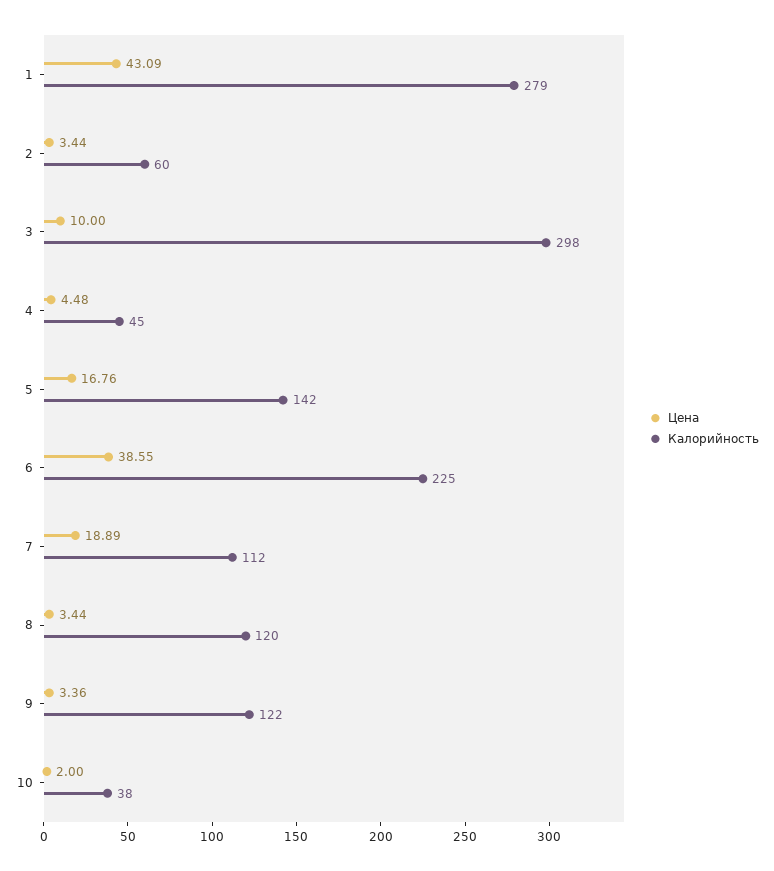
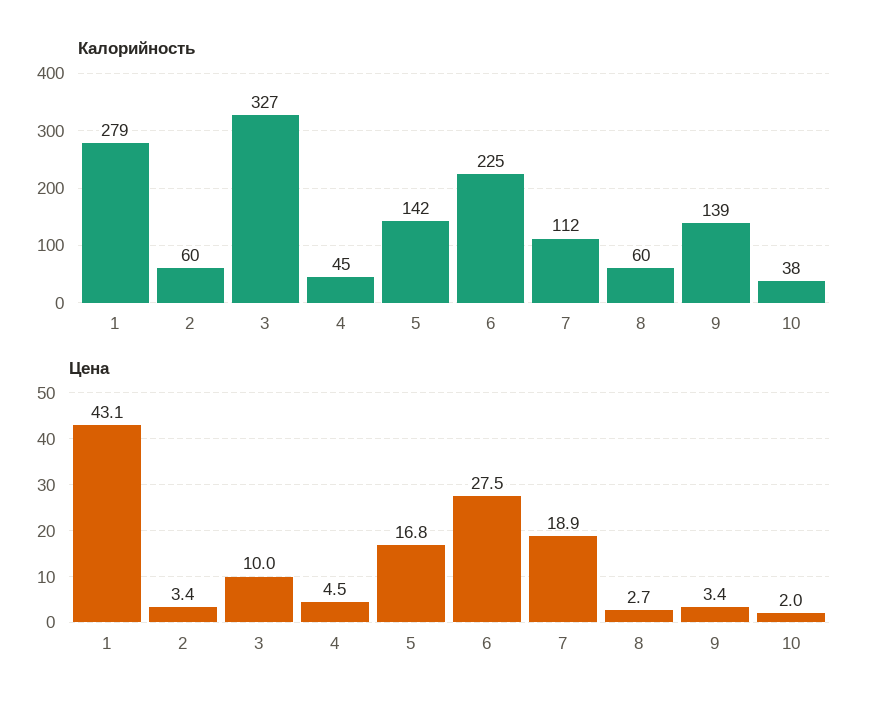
Калорийность, 3: 298 -> 327
Цена, 6: 38.55 -> 27.5
Цена, 8: 3.44 -> 2.7
Калорийность, 8: 120 -> 60
Калорийность, 9: 122 -> 139

